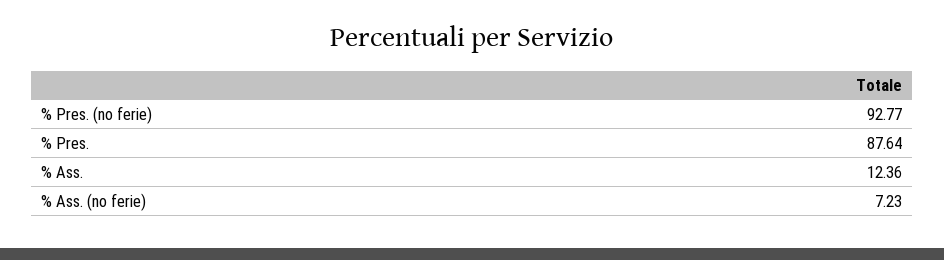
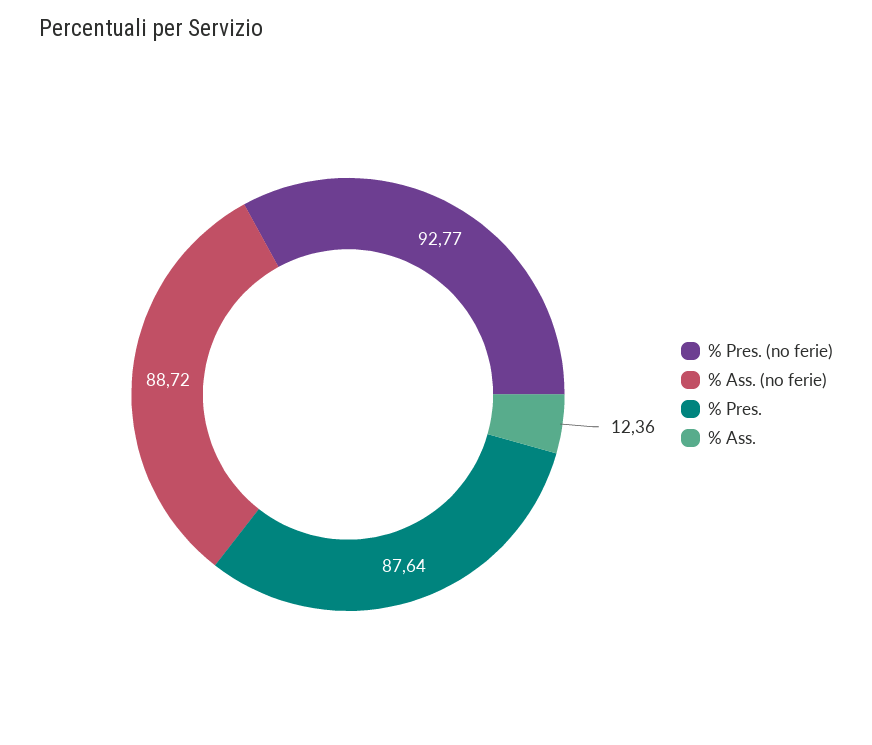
% Ass. (no ferie): 7.23 -> 88.72

